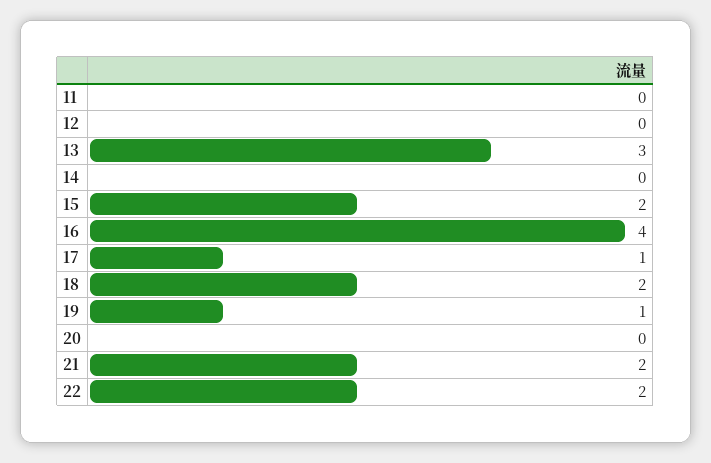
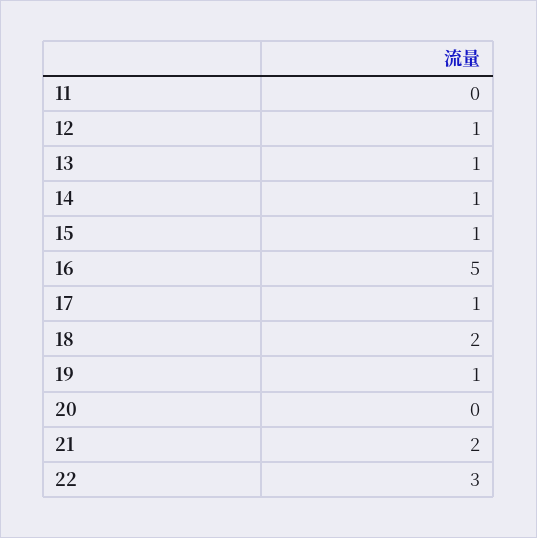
12: 0 -> 1
13: 3 -> 1
14: 0 -> 1
15: 2 -> 1
16: 4 -> 5
22: 2 -> 3

